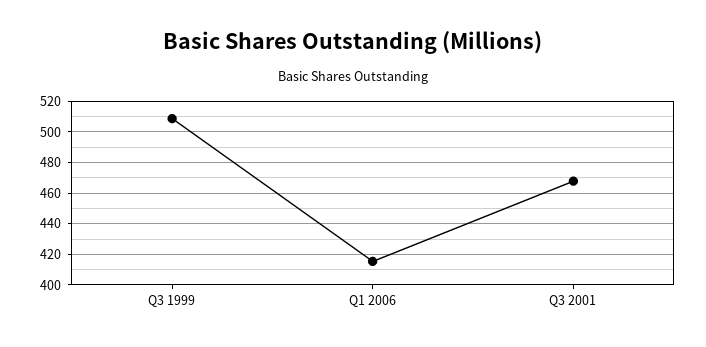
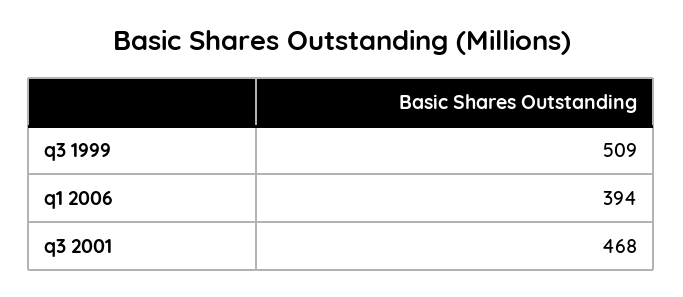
Q1 2006: 415 -> 394

